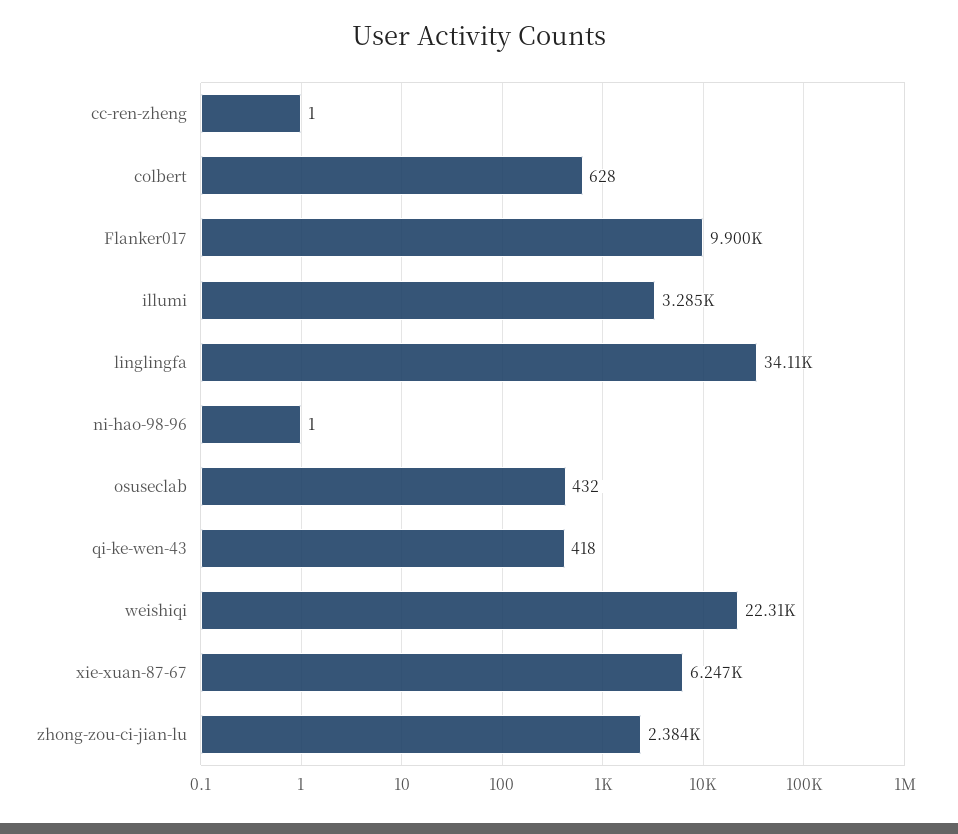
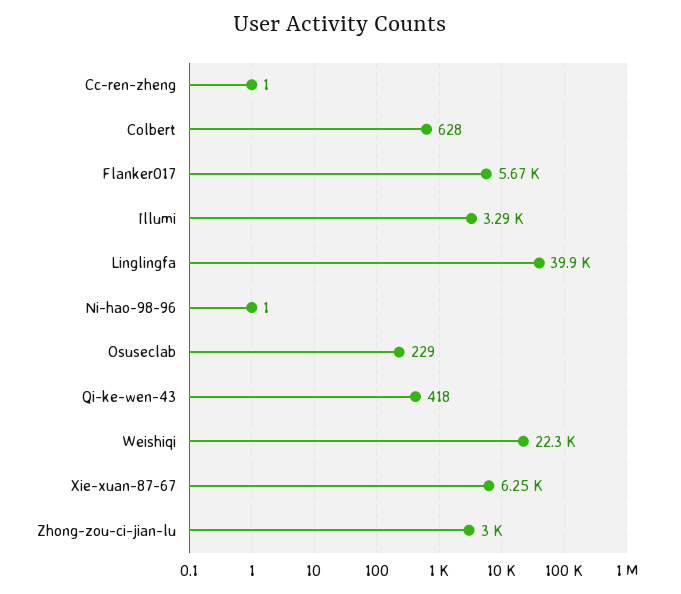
Flanker017: 9900 -> 5670
linglingfa: 34110 -> 39900
osuseclab: 432 -> 229
zhong-zou-ci-jian-lu: 2384 -> 3000

